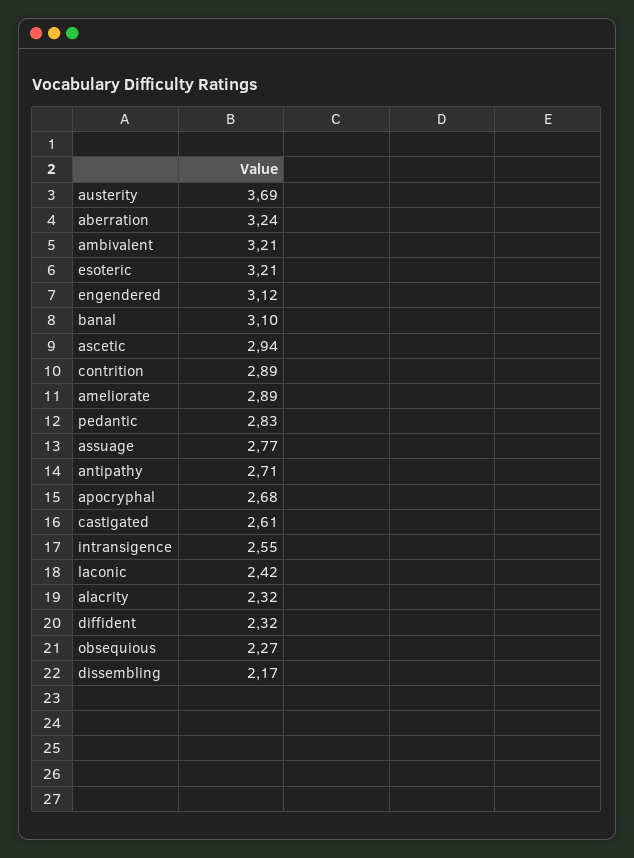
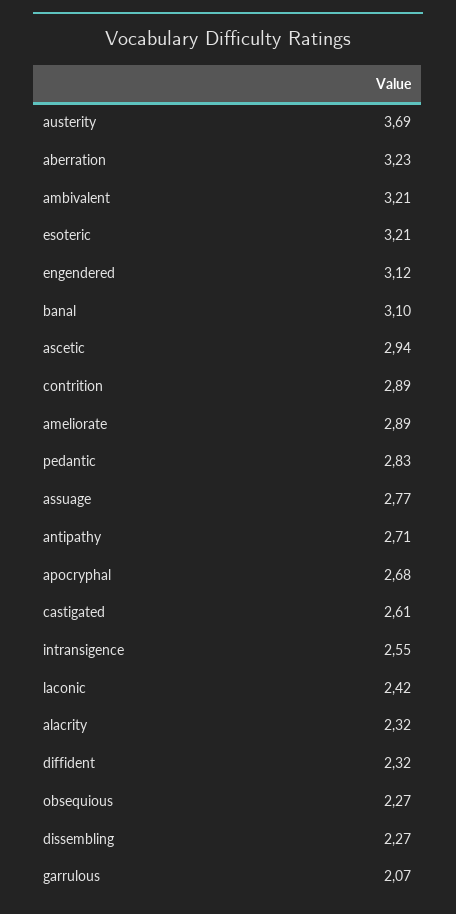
aberration: 3.24 -> 3.23
dissembling: 2.17 -> 2.27
garrulous: none -> 2.07

